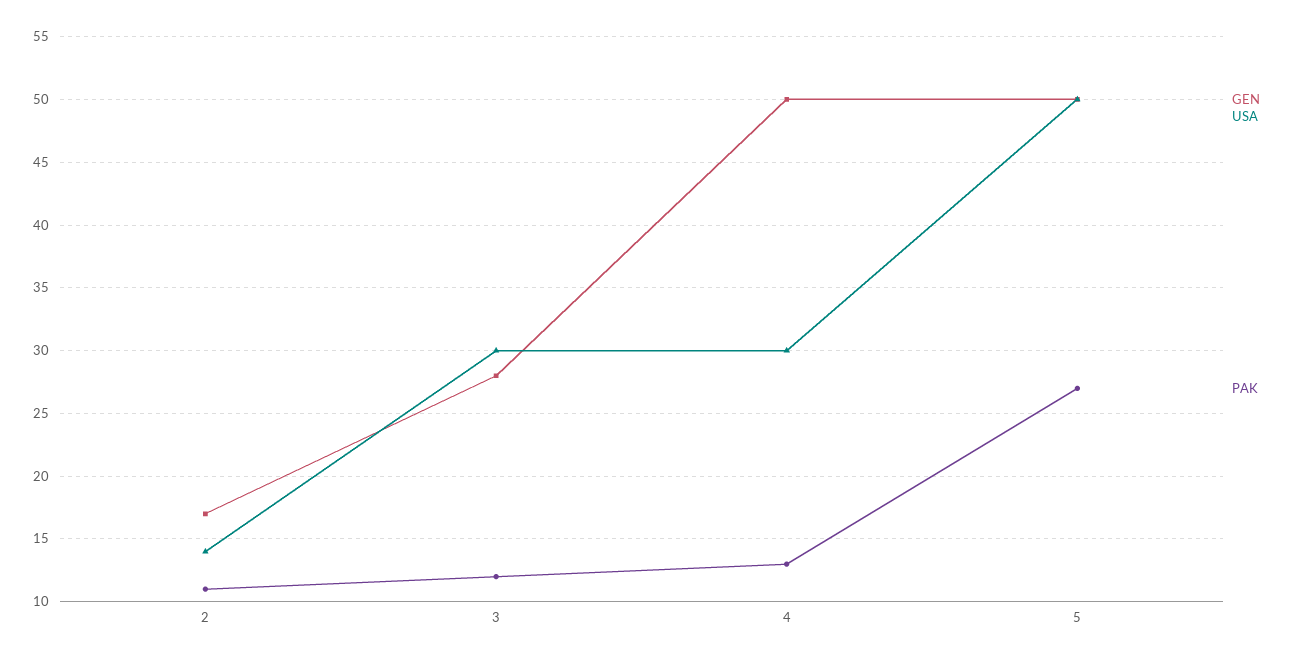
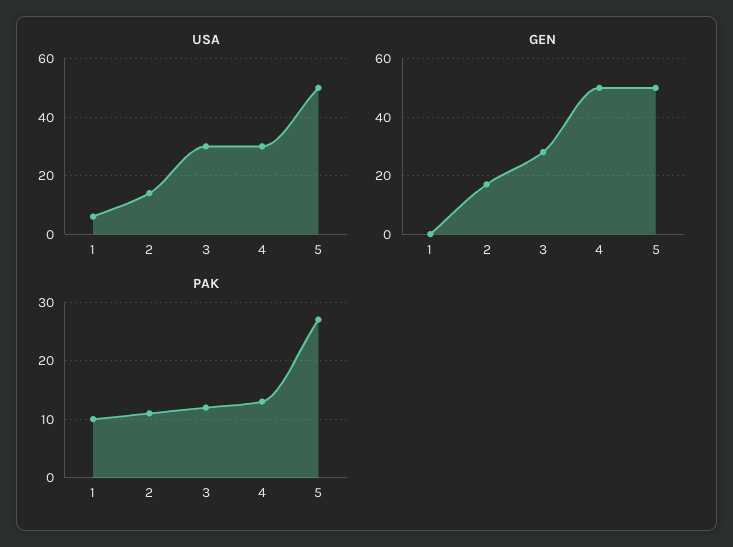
USA, 1: none -> 5
GEN, 1: none -> 0
PAK, 1: none -> 10

